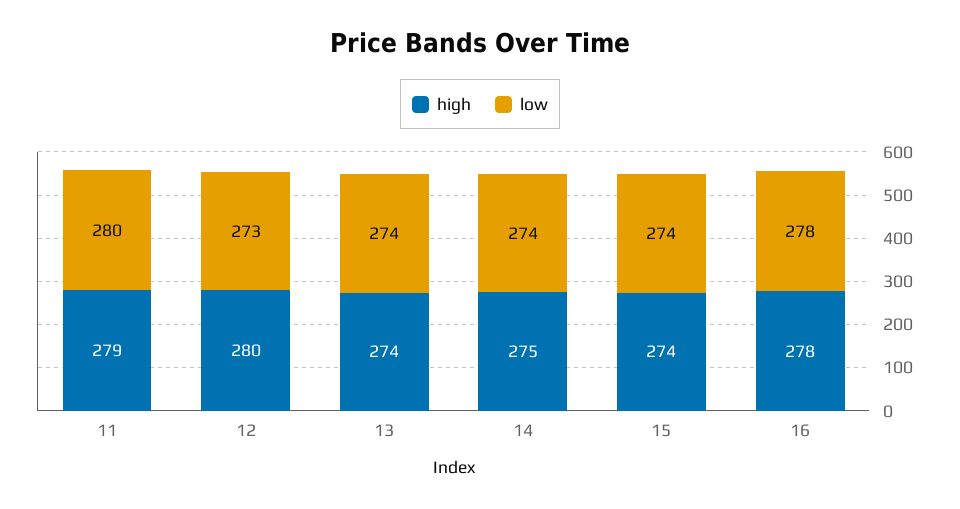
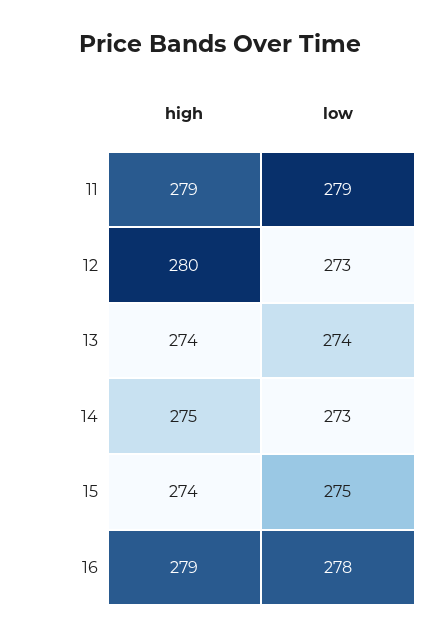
low, 11: 280 -> 279
low, 14: 274 -> 273
low, 15: 274 -> 275
high, 16: 278 -> 279

